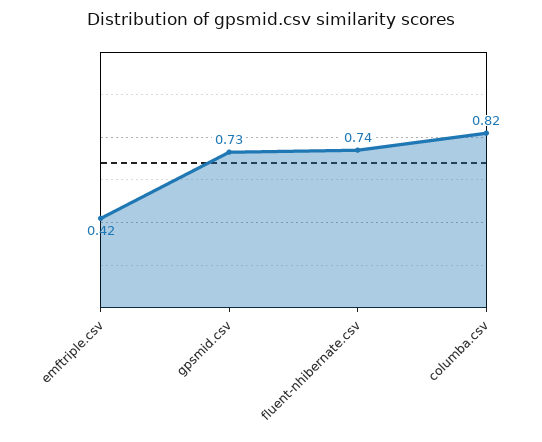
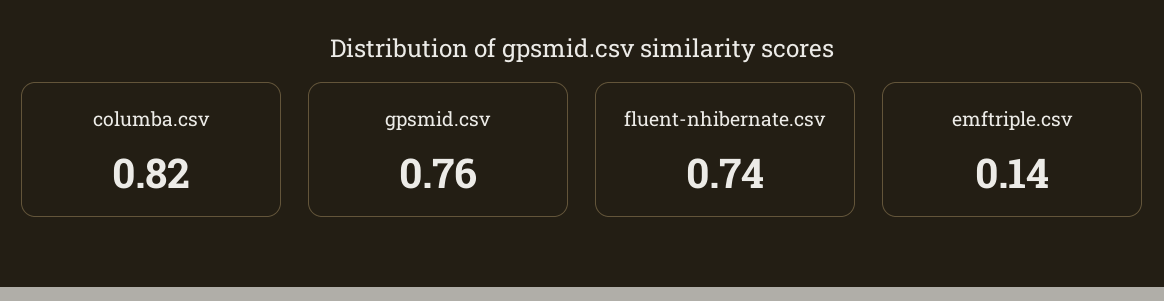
emftriple.csv: 0.42 -> 0.14
gpsmid.csv: 0.73 -> 0.76

